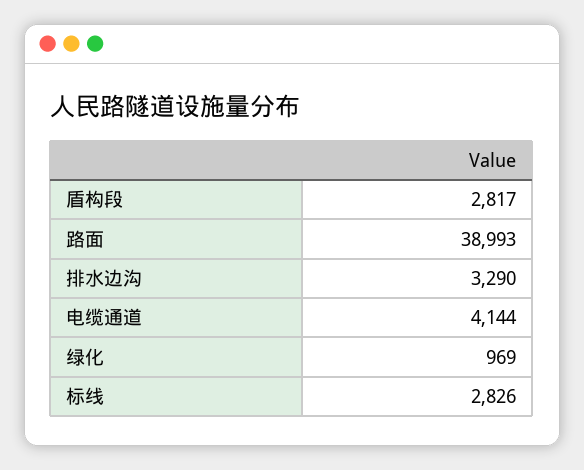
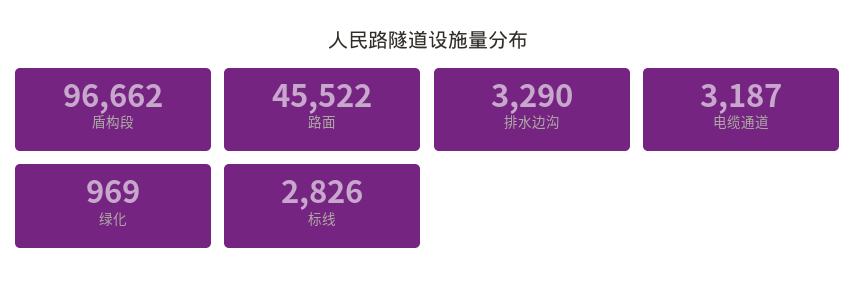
盾构段: 2817 -> 96662
路面: 38993 -> 45522
电缆通道: 4144 -> 3187

